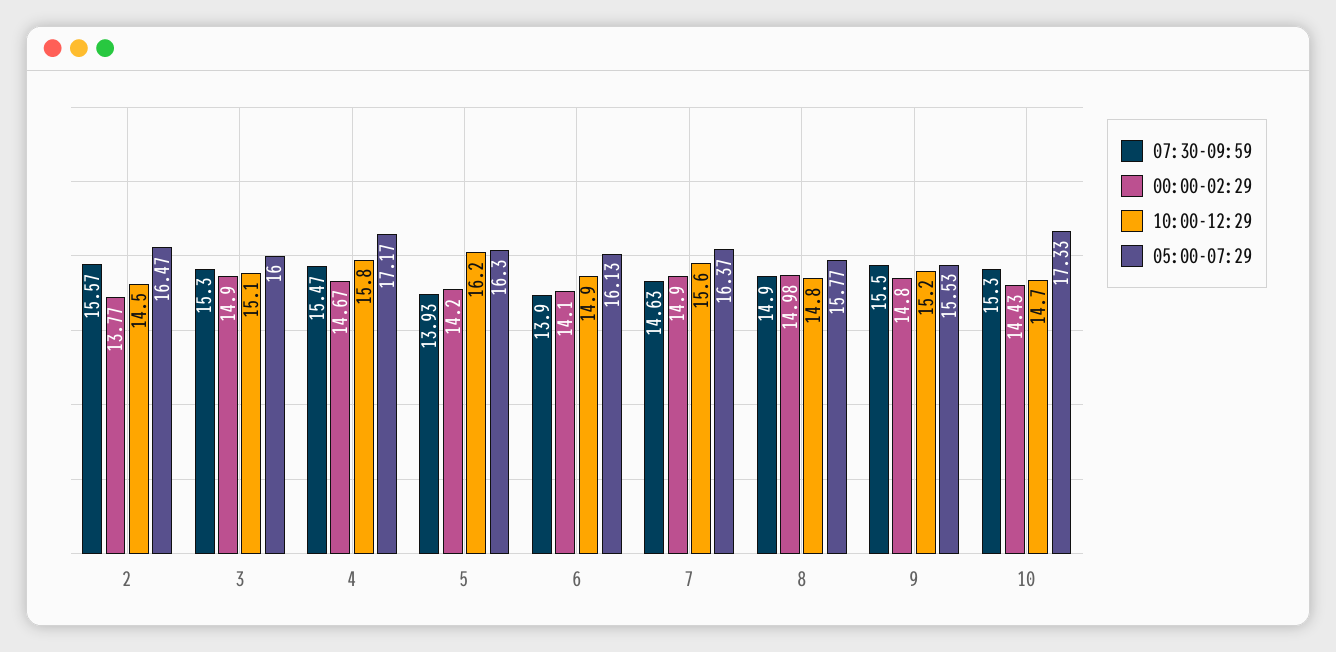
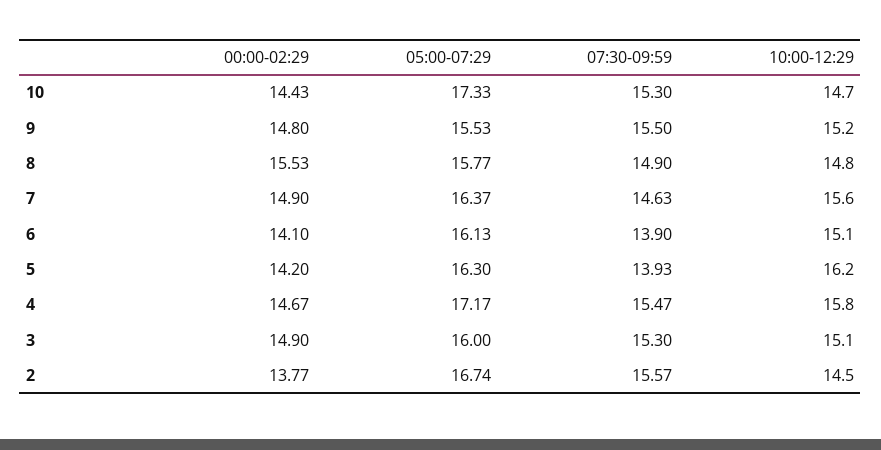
05:00-07:29, 2: 16.47 -> 16.74
10:00-12:29, 6: 14.9 -> 15.1
00:00-02:29, 8: 14.98 -> 15.53

